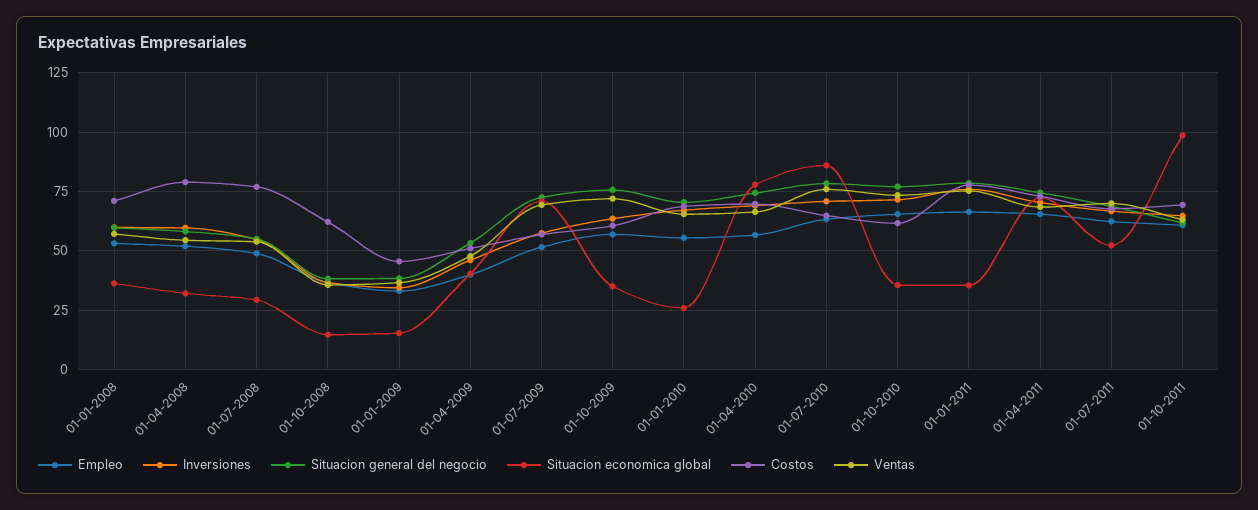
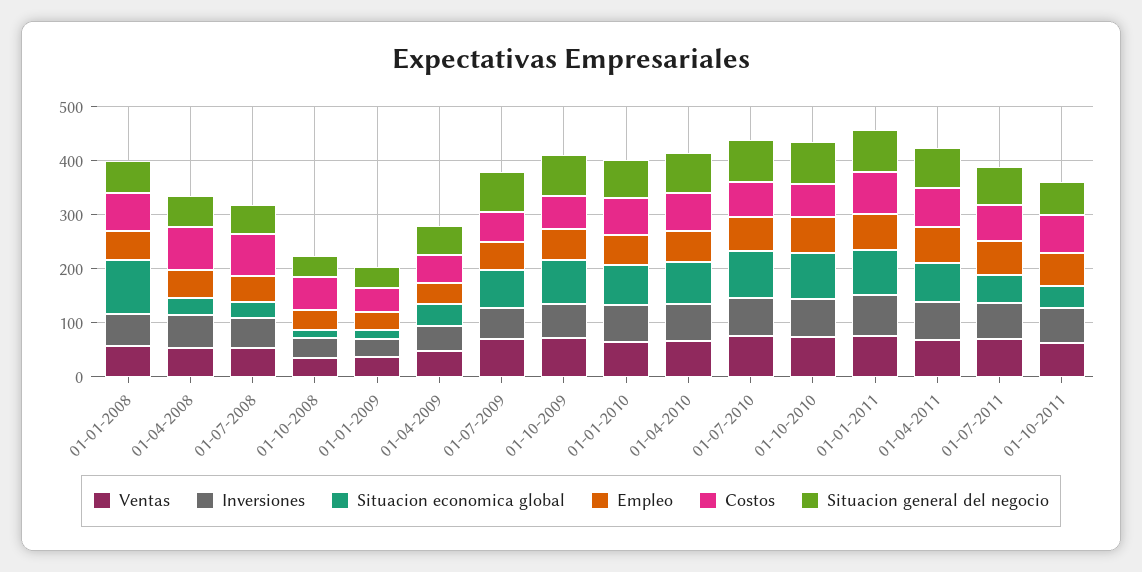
Situacion economica global, 01-01-2008: 35 -> 100
Situacion economica global, 01-10-2009: 35 -> 80
Situacion economica global, 01-01-2010: 25 -> 80
Situacion economica global, 01-10-2010: 35 -> 80
Situacion economica global, 01-01-2011: 35 -> 80
Situacion economica global, 01-10-2011: 100 -> 40

